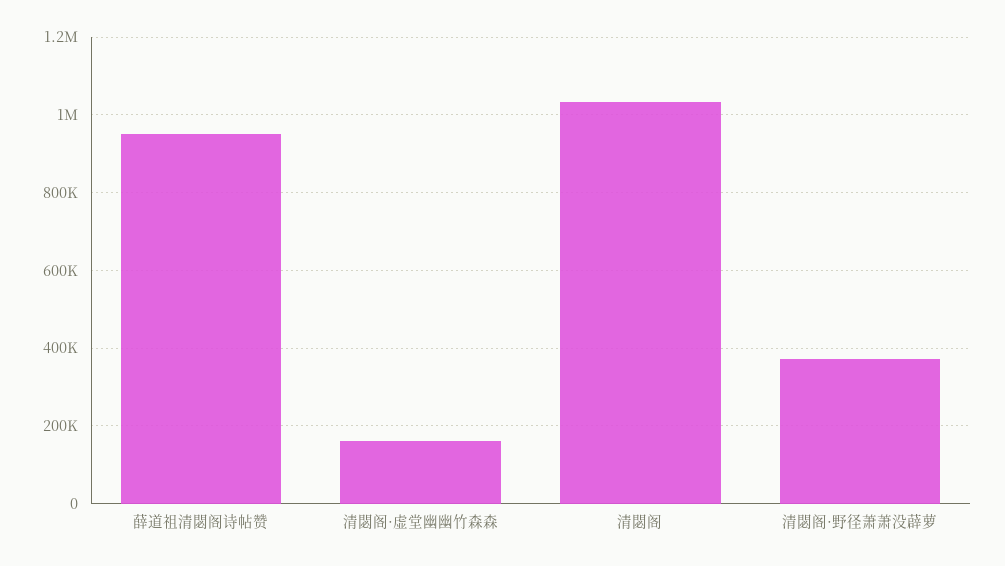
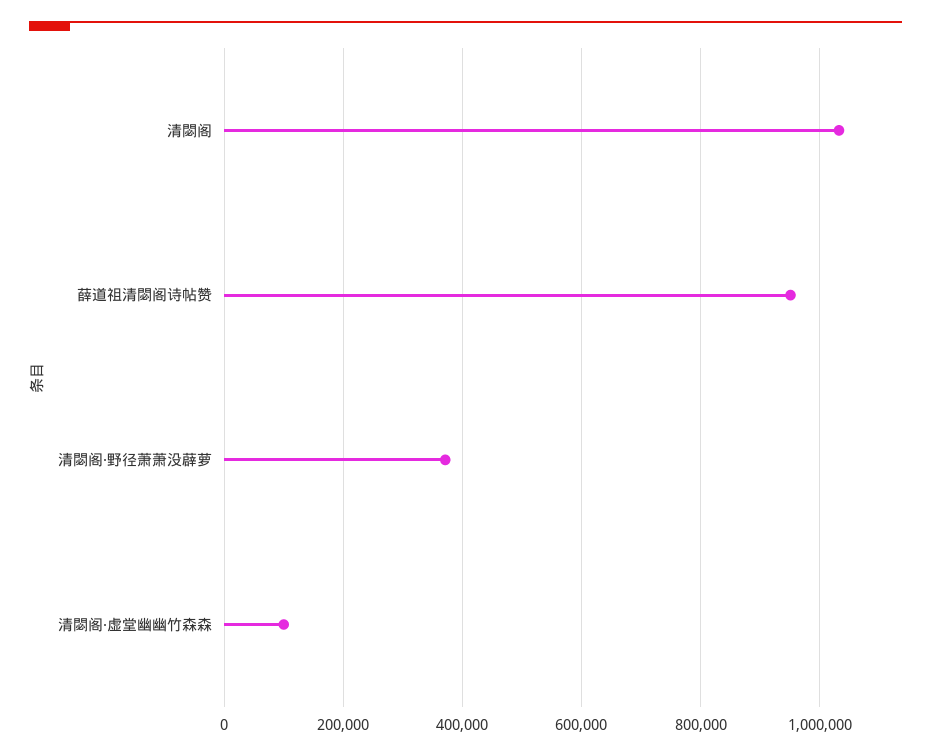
清閟阁·虚堂幽幽竹森森: 160000 -> 100000

